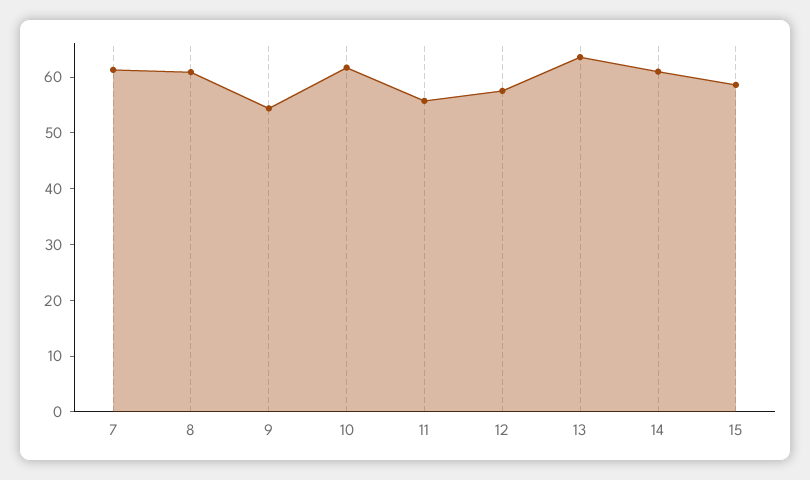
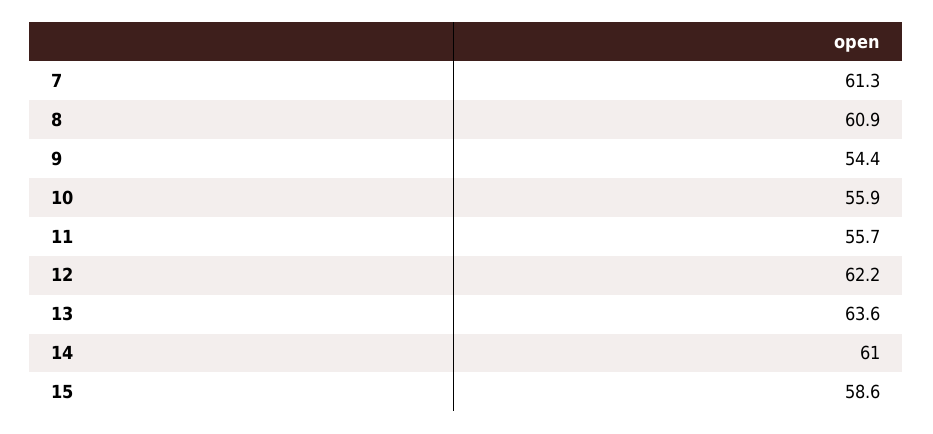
10: 62 -> 55.9
12: 58 -> 62.2

